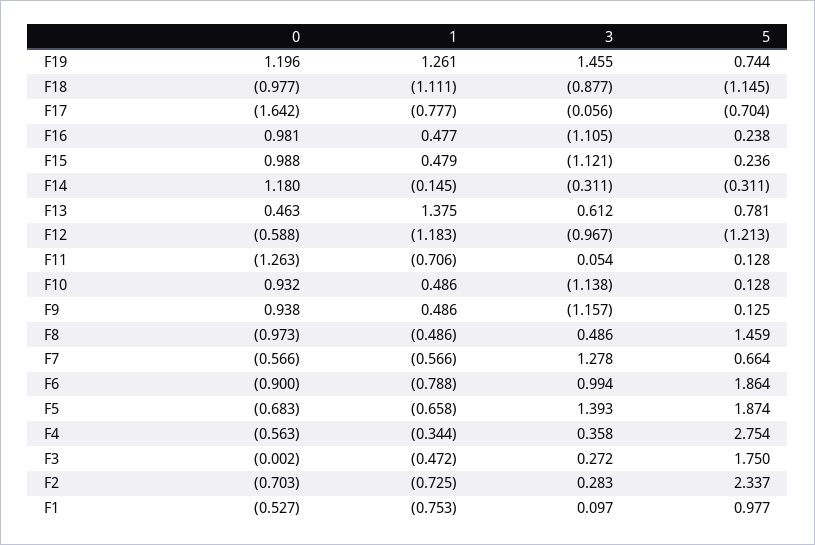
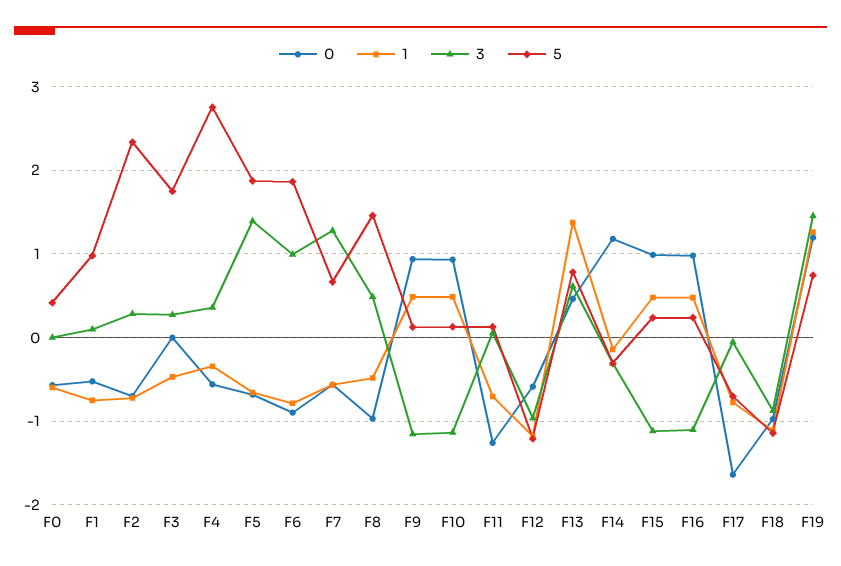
0, F0: none -> -0.6
1, F0: none -> -0.6
3, F0: none -> 0
5, F0: none -> 0.4

